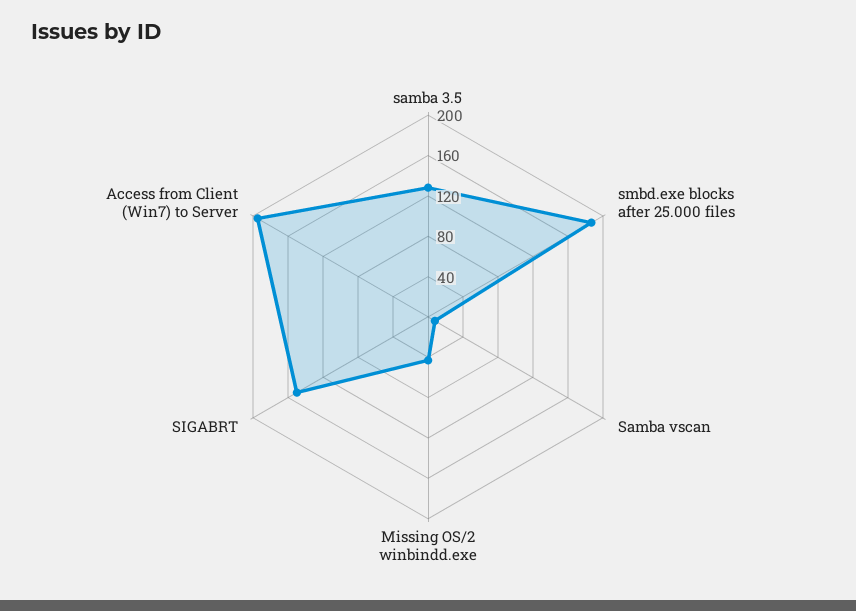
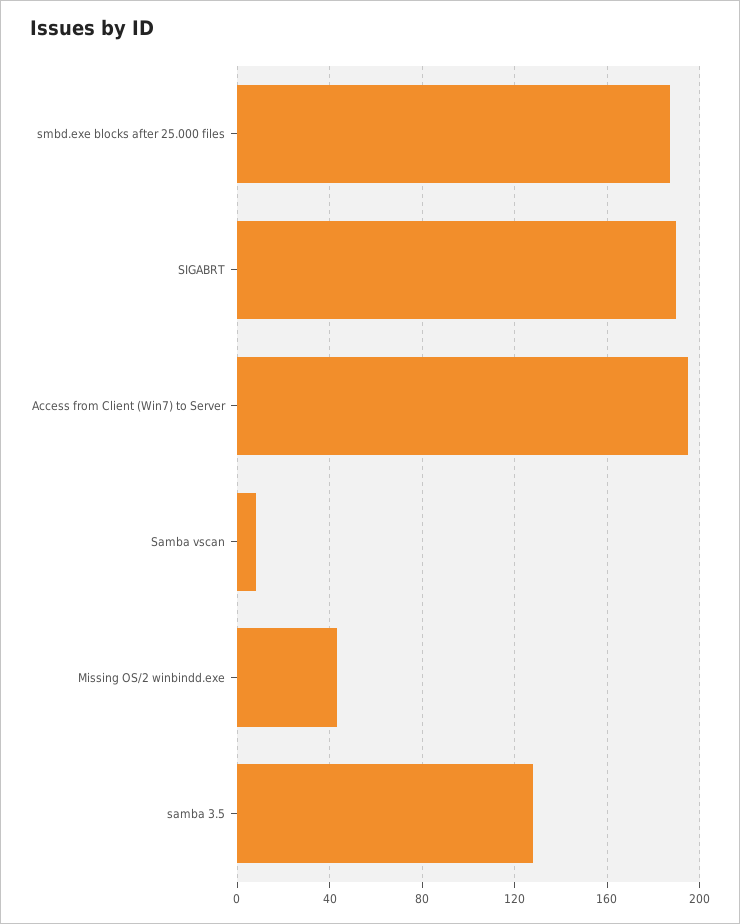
SIGABRT: 150 -> 190

